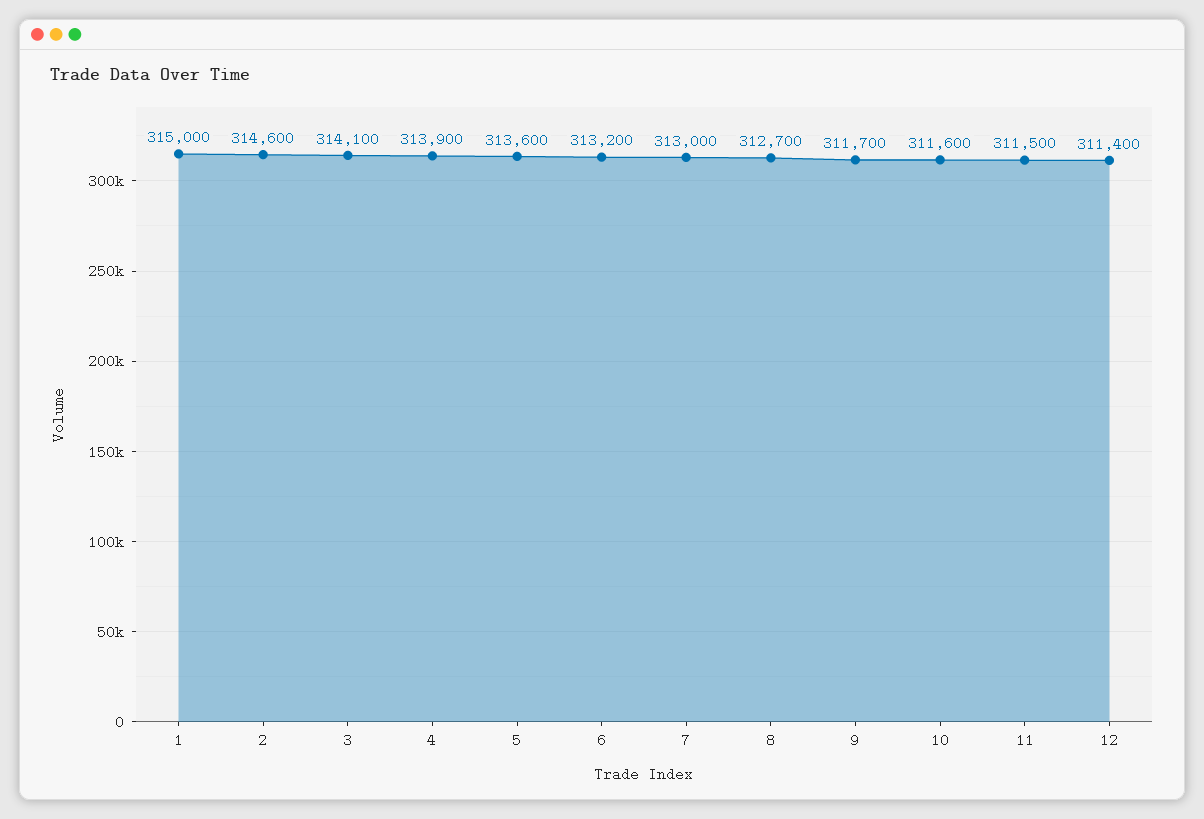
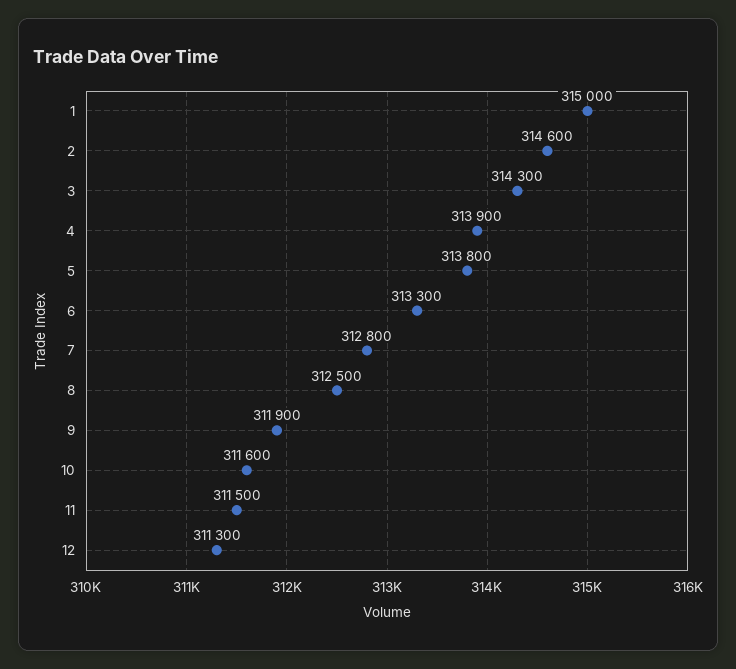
3: 314100 -> 314300
5: 313600 -> 313800
6: 313200 -> 313300
7: 313000 -> 312800
8: 312700 -> 312500
9: 311700 -> 311900
12: 311400 -> 311300

